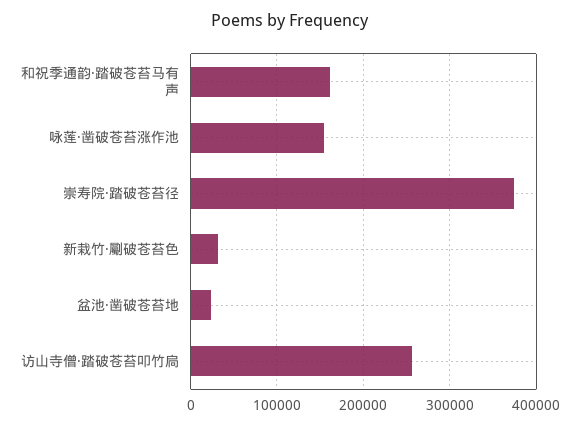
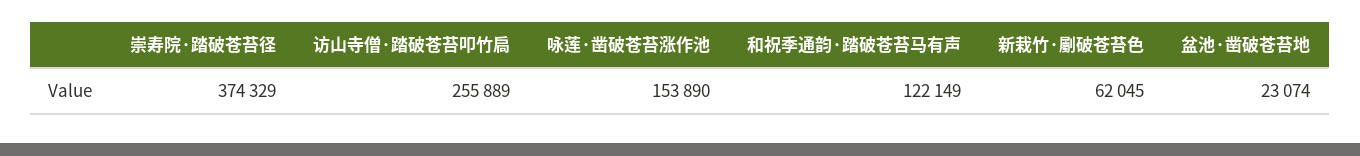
和祝季通韵·踏破苍苔马有声: 160000 -> 122149
新栽竹·劚破苍苔色: 30000 -> 62045

